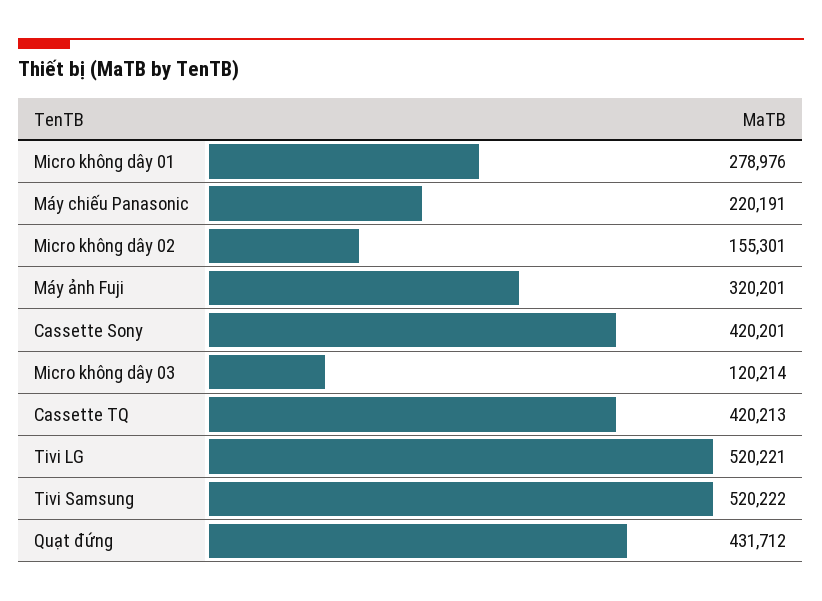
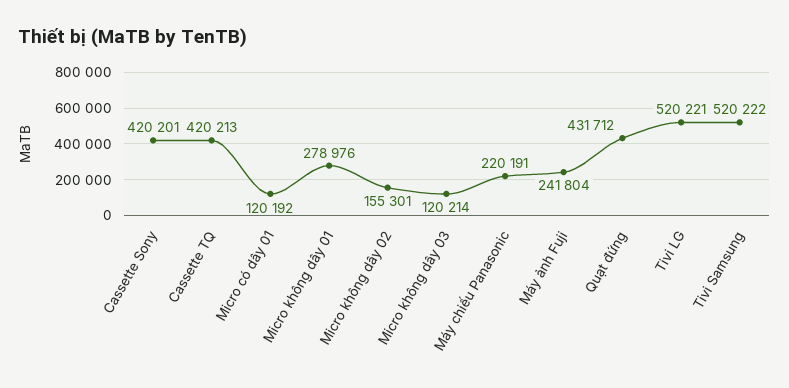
Máy ảnh Fuji: 320201 -> 241804
Micro có dây 01: none -> 120192

